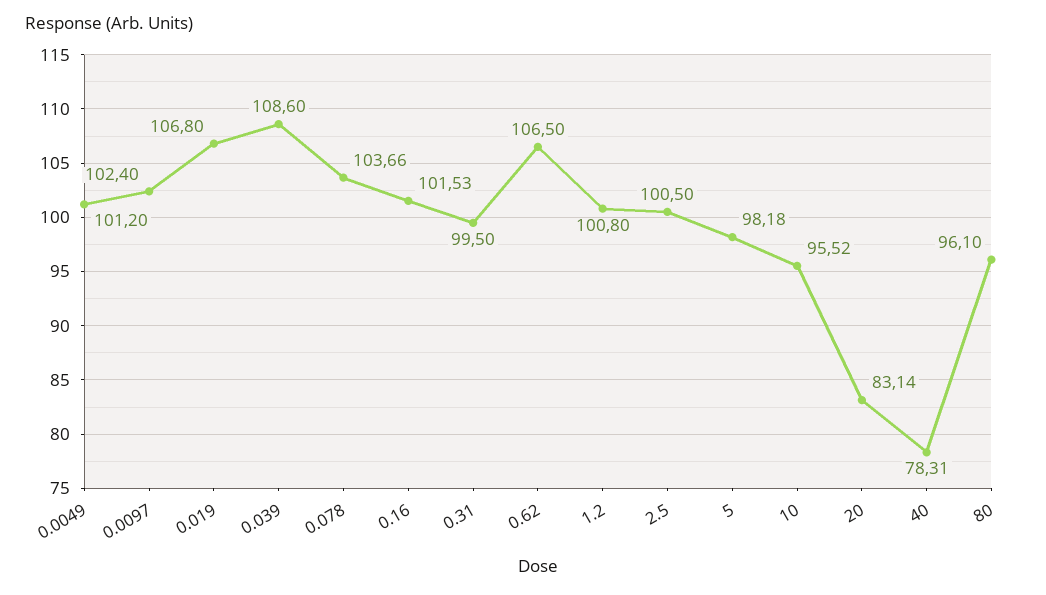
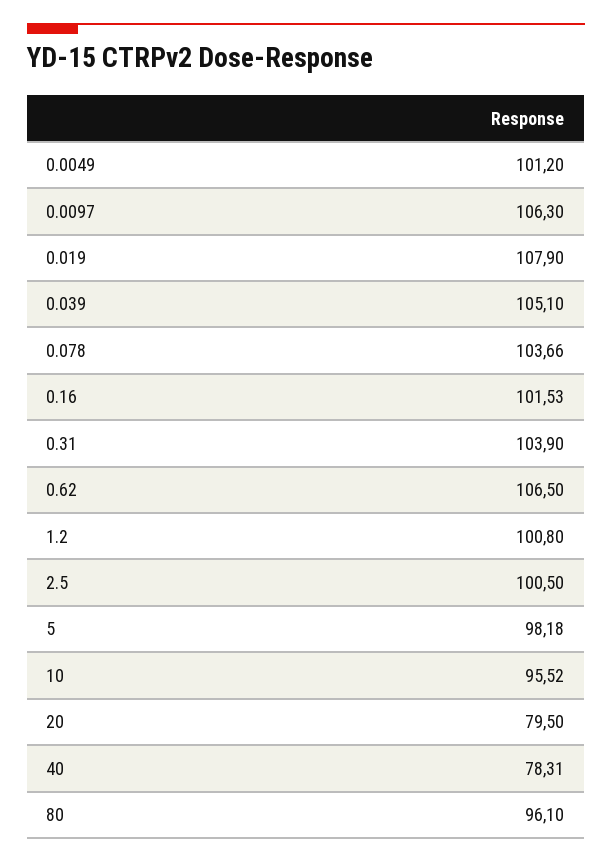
0.0097: 102.4 -> 106.3
0.019: 106.8 -> 107.9
0.039: 108.6 -> 105.1
0.31: 99.5 -> 103.9
20: 83.14 -> 79.5

